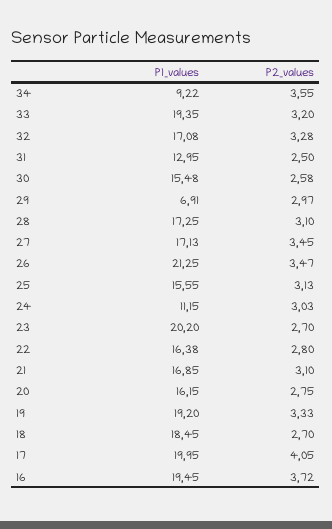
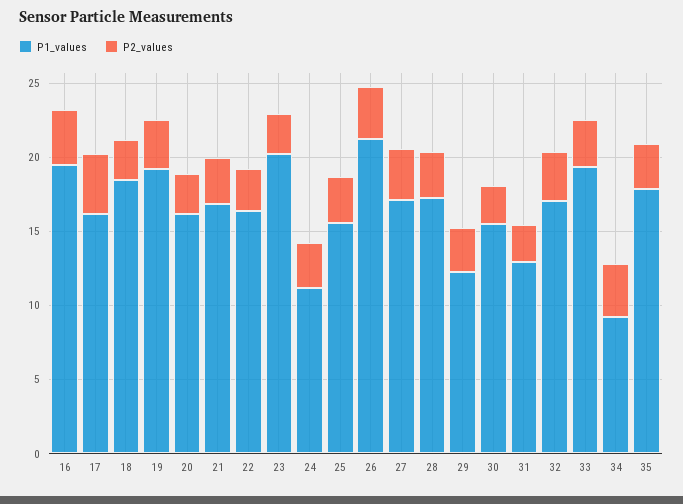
P1_values, 29: 6.91 -> 12
P1_values, 17: 19.95 -> 16
P1_values, 35: none -> 18
P2_values, 35: none -> 3

